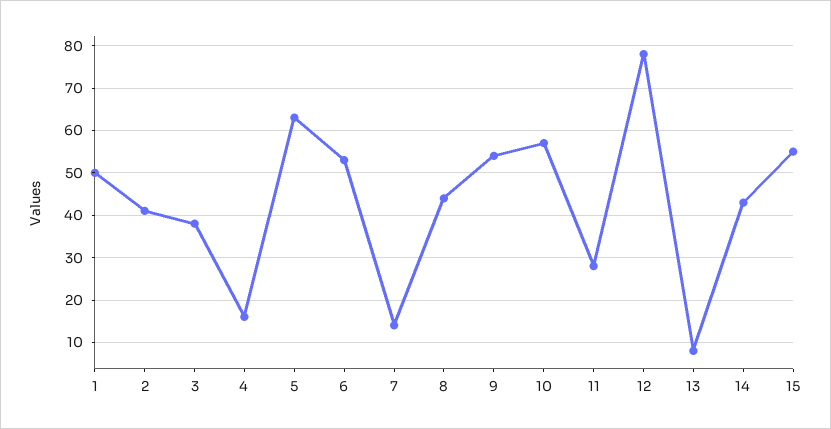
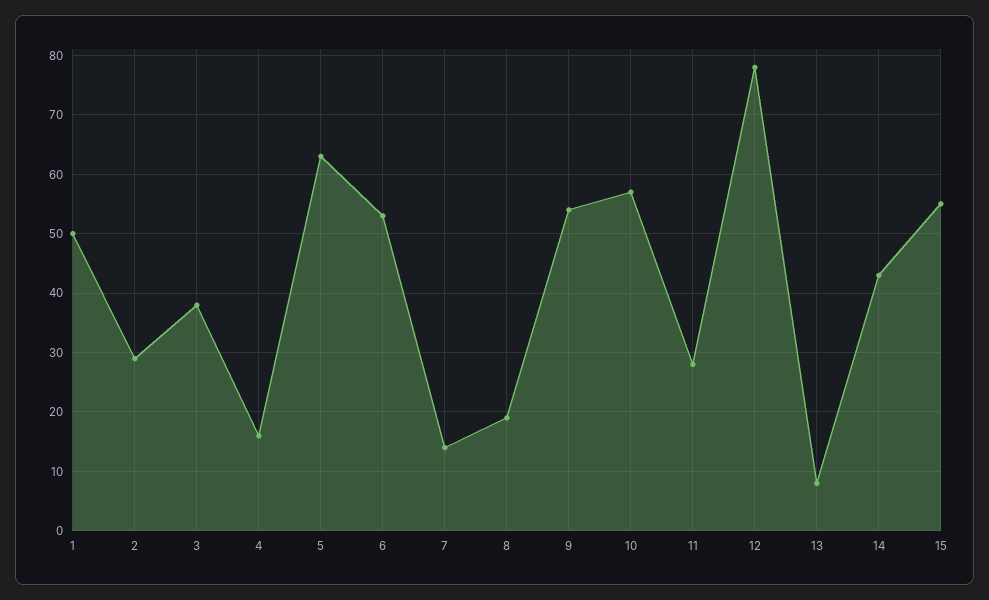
2: 40 -> 30
8: 45 -> 20

